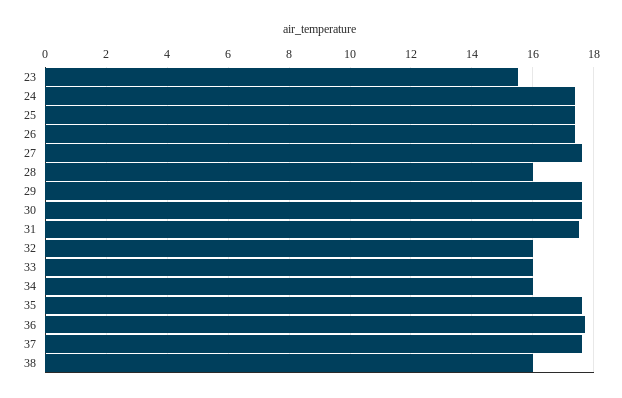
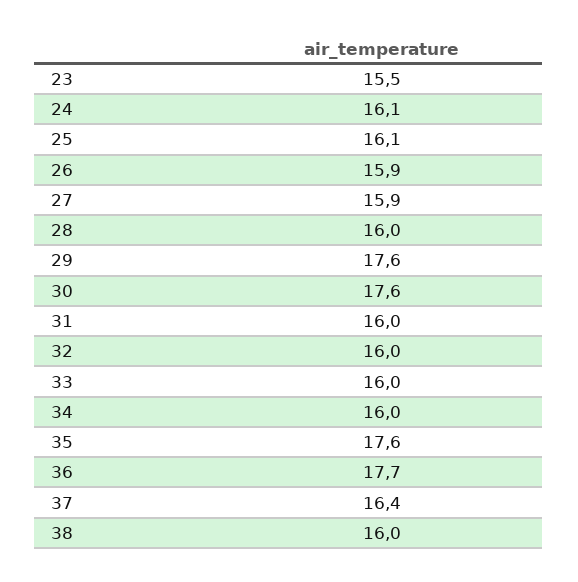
24: 17.5 -> 16.1
25: 17.5 -> 16.1
26: 17.5 -> 15.9
27: 17.5 -> 15.9
31: 17.5 -> 16
37: 17.5 -> 16.4

